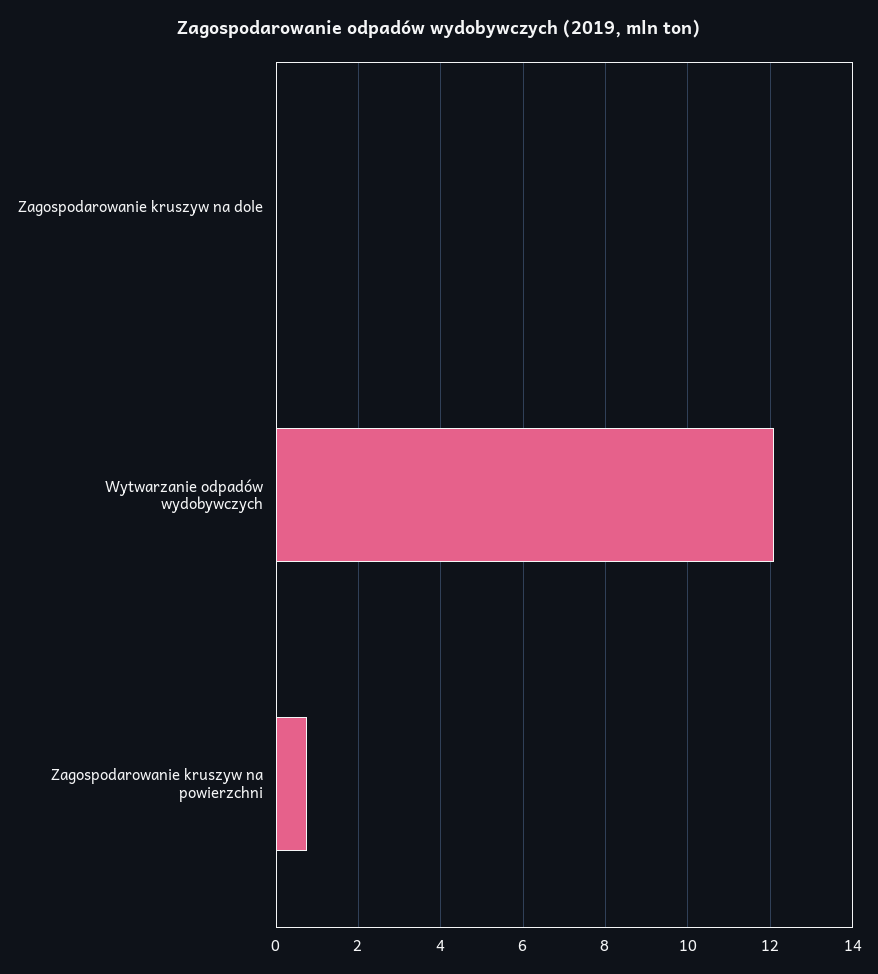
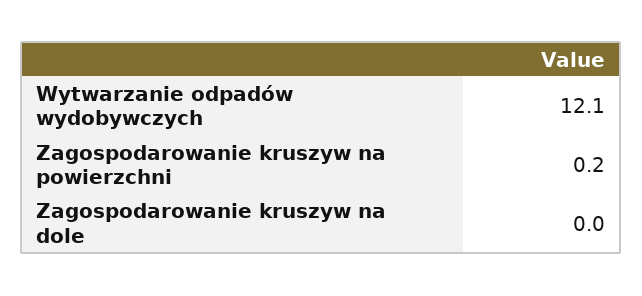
Zagospodarowanie kruszyw na powierzchni: 0.8 -> 0.2

